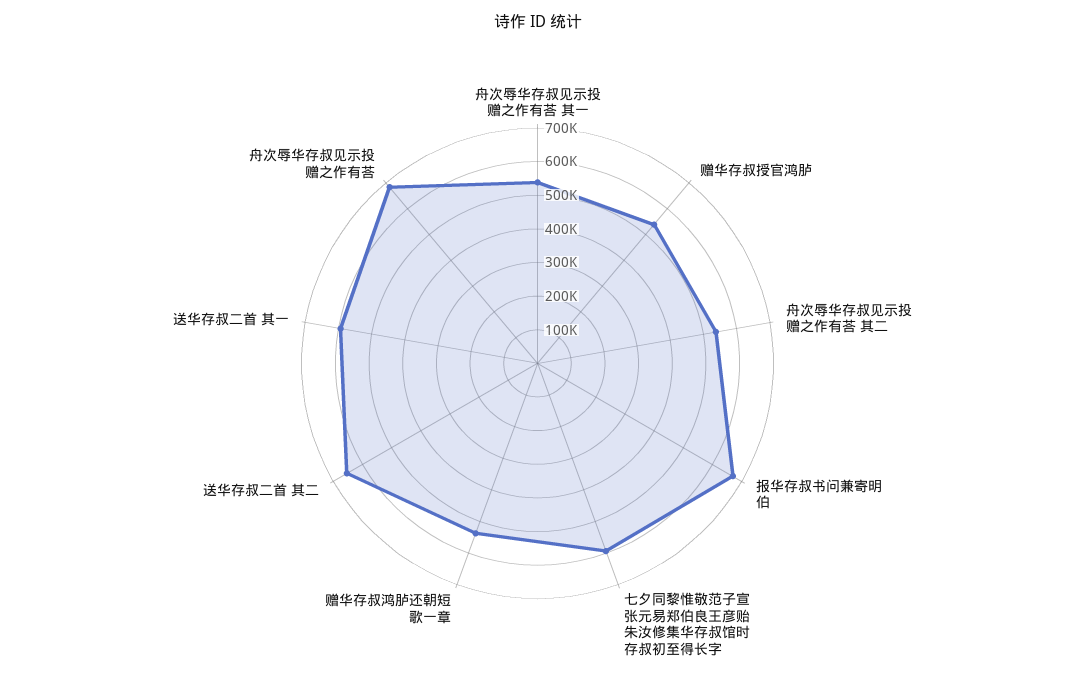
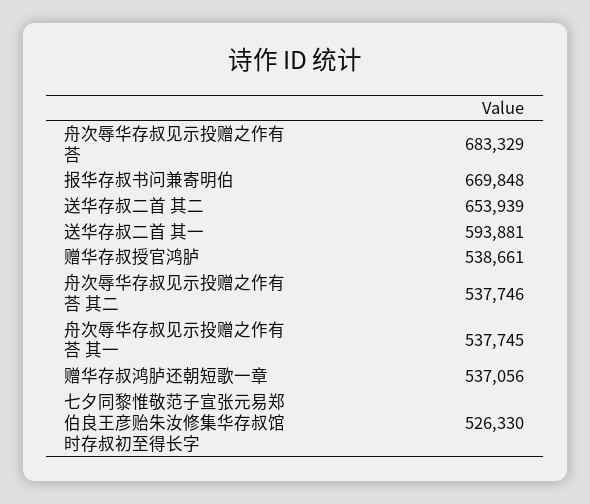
七夕同黎惟敬范子宣张元易郑伯良王彦贻朱汝修集华存叔馆时存叔初至得长字: 600000 -> 526330

